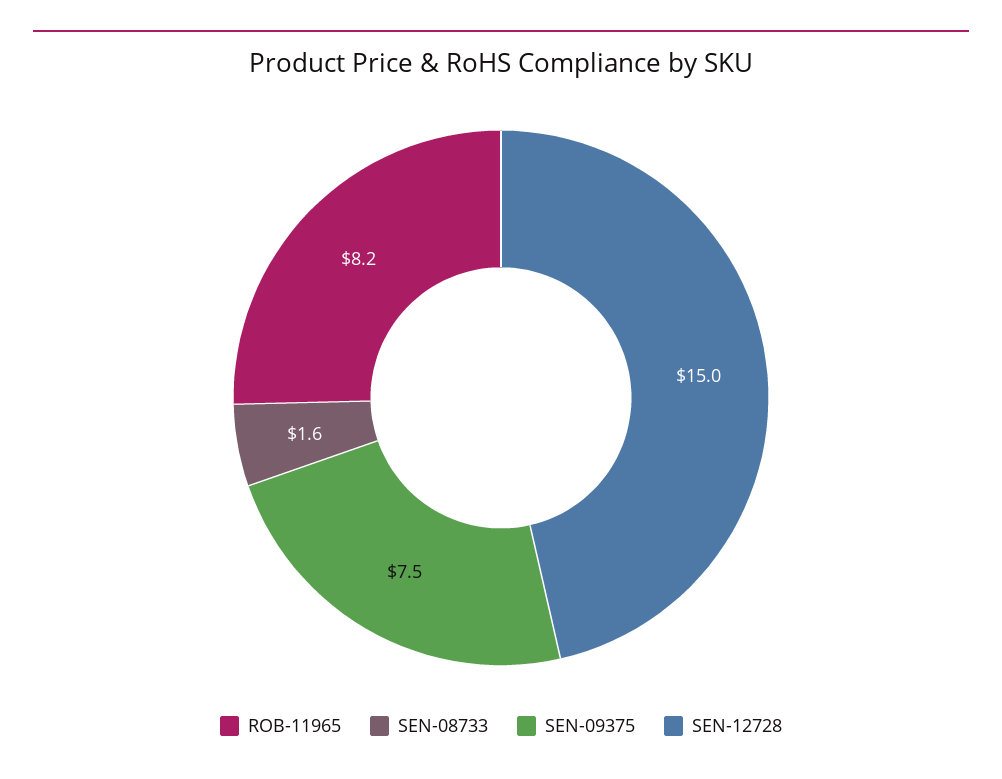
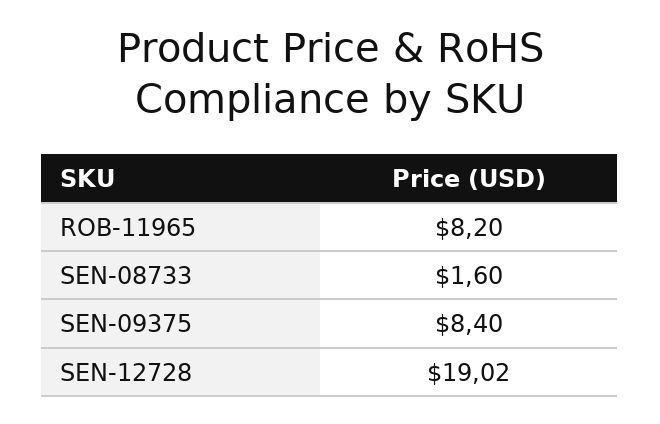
SEN-09375: 7.5 -> 8.4
SEN-12728: 15 -> 19.02

